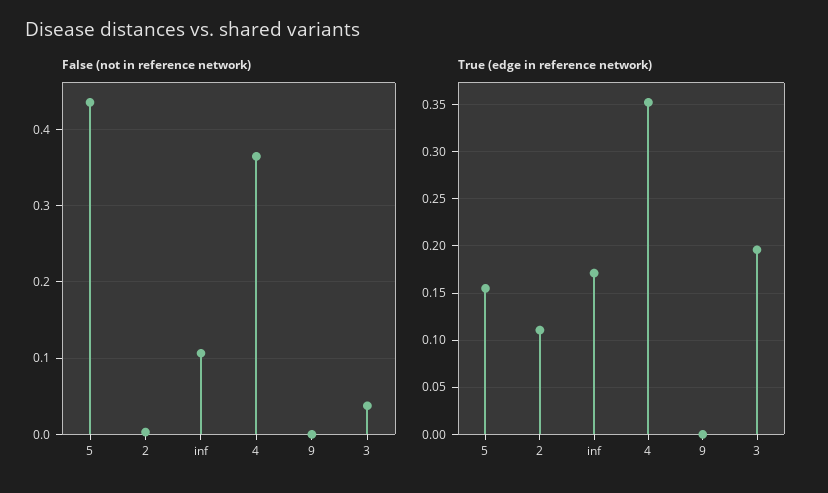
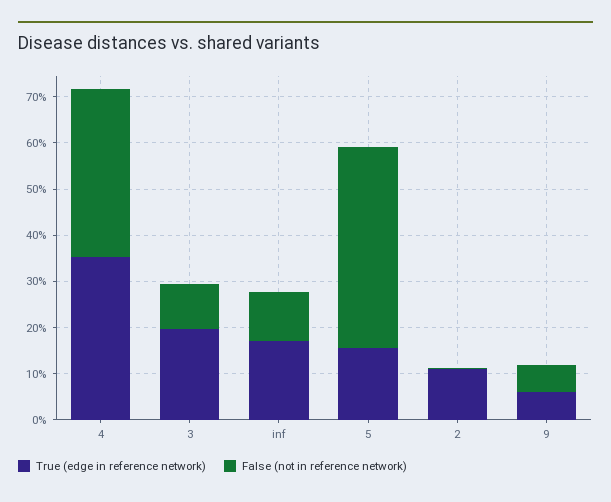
False (not in reference network), 9: 0 -> 0.06
False (not in reference network), 3: 0.04 -> 0.1
True (edge in reference network), 9: 0 -> 0.06

